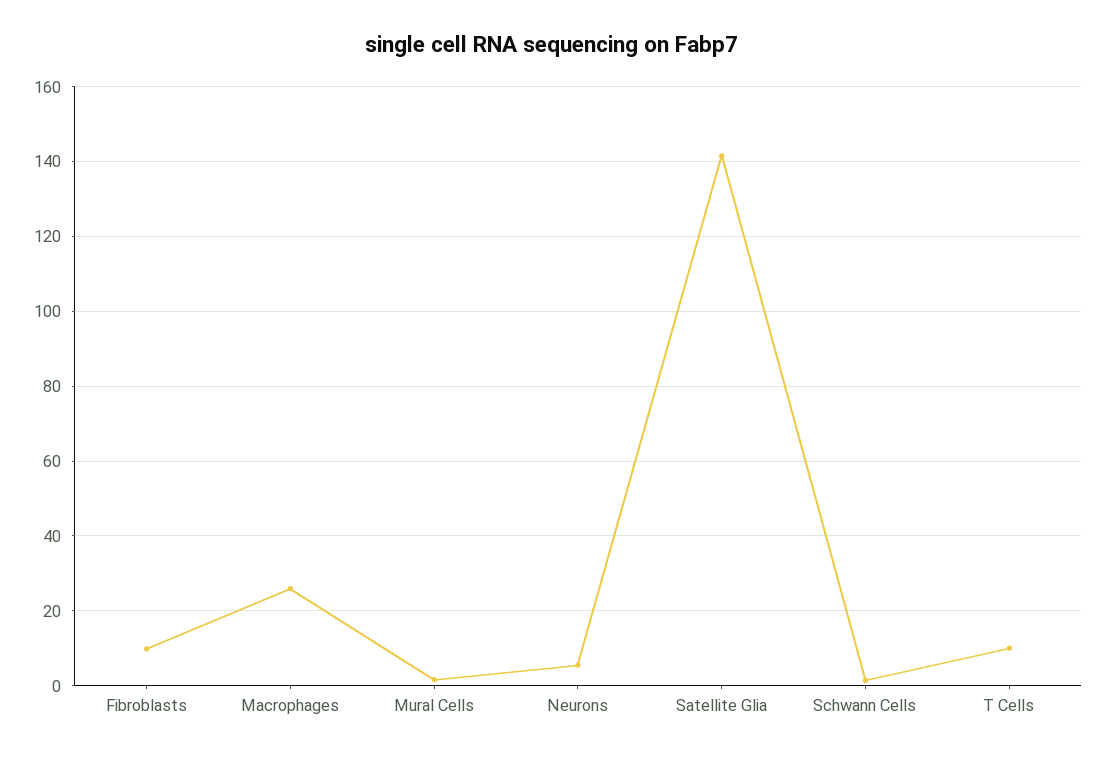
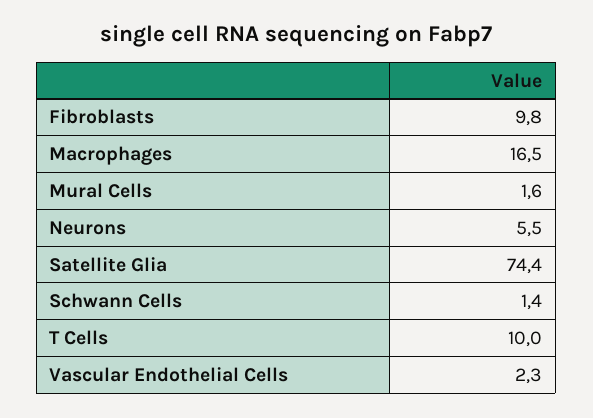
Macrophages: 26 -> 16.5
Satellite Glia: 142 -> 74.4
Vascular Endothelial Cells: none -> 2.3

